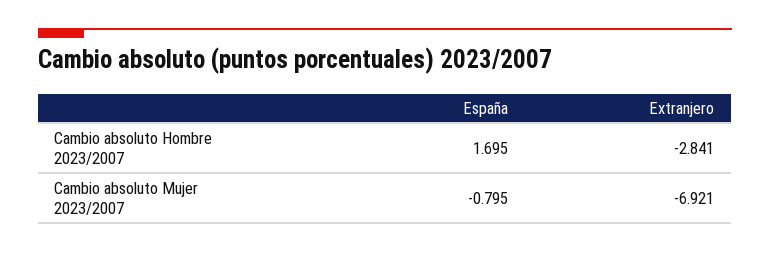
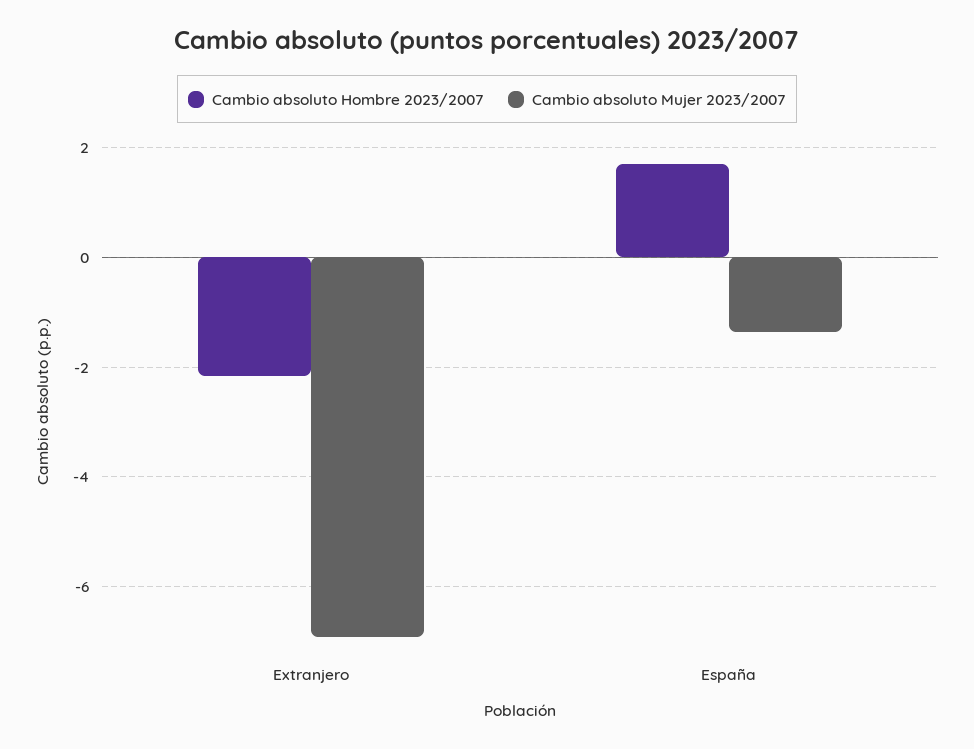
Cambio absoluto Hombre 2023/2007, Extranjero: -2.841 -> -2.2
Cambio absoluto Mujer 2023/2007, España: -0.795 -> -1.4

